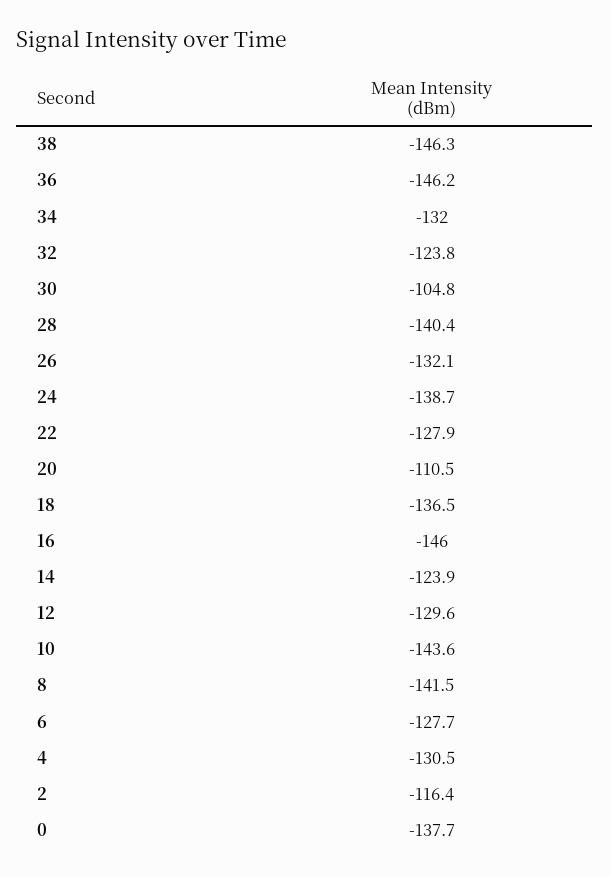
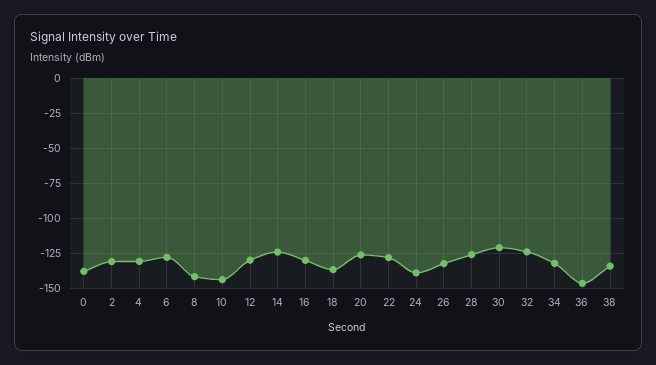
38: -146.3 -> -135
30: -104.8 -> -120
28: -140.4 -> -125
20: -110.5 -> -125
16: -146 -> -130
2: -116.4 -> -130

